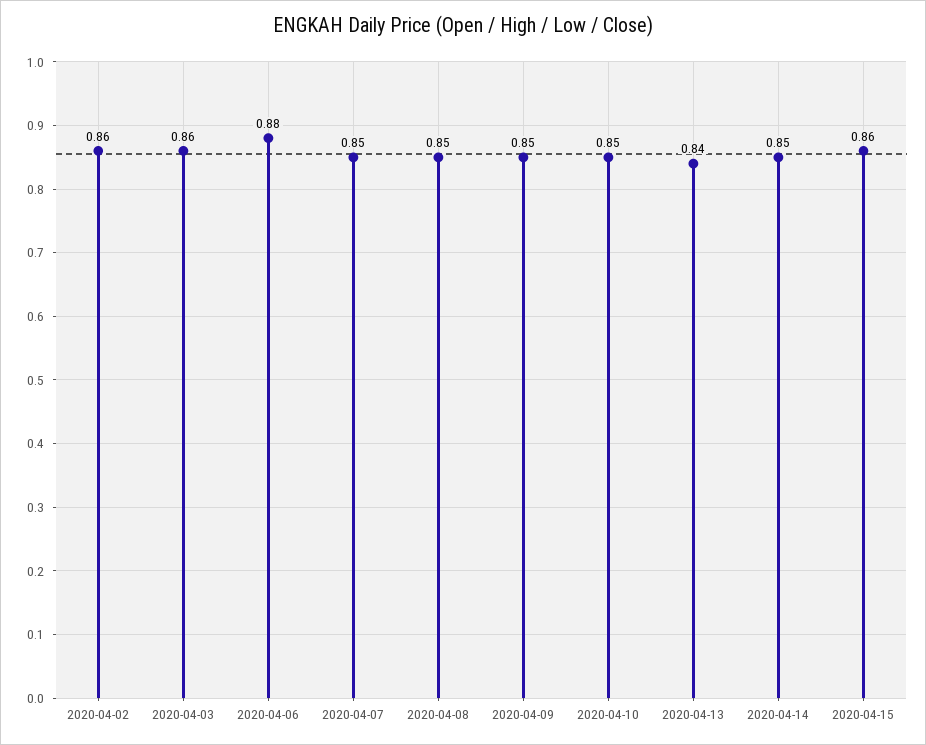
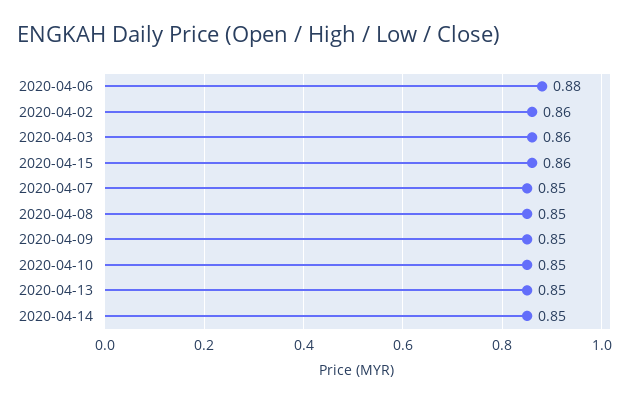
2020-04-13: 0.84 -> 0.85

